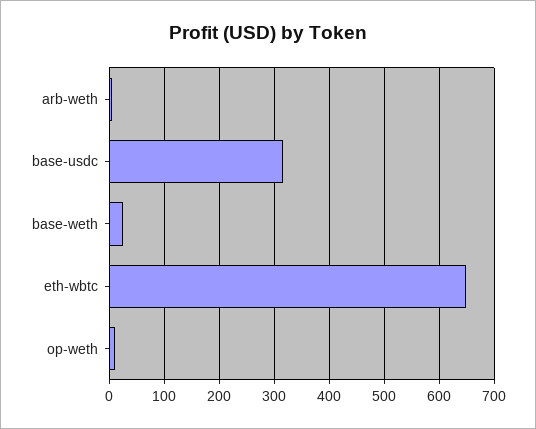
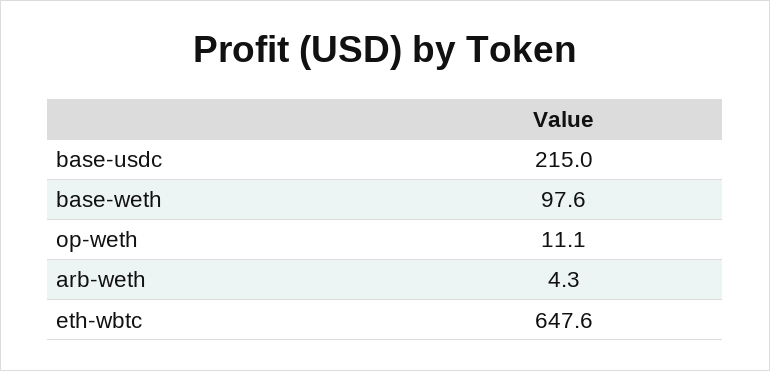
base-usdc: 320 -> 215
base-weth: 20 -> 97.6

